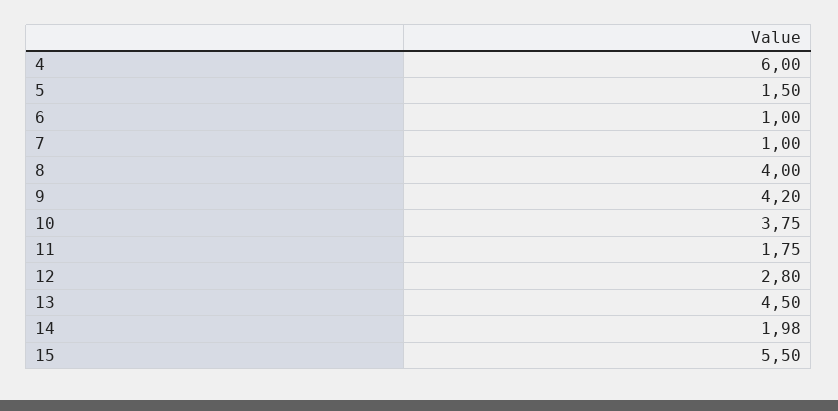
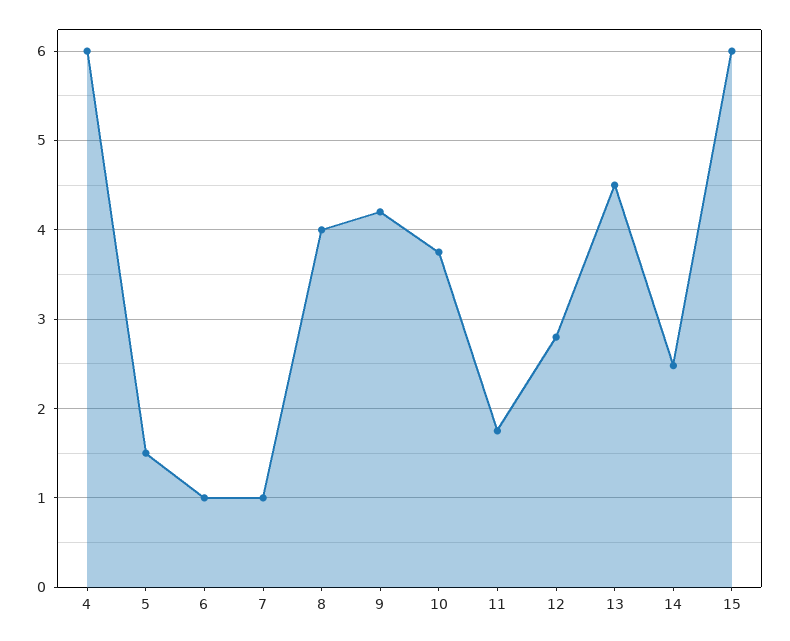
14: 1.98 -> 2.5
15: 5.5 -> 6

